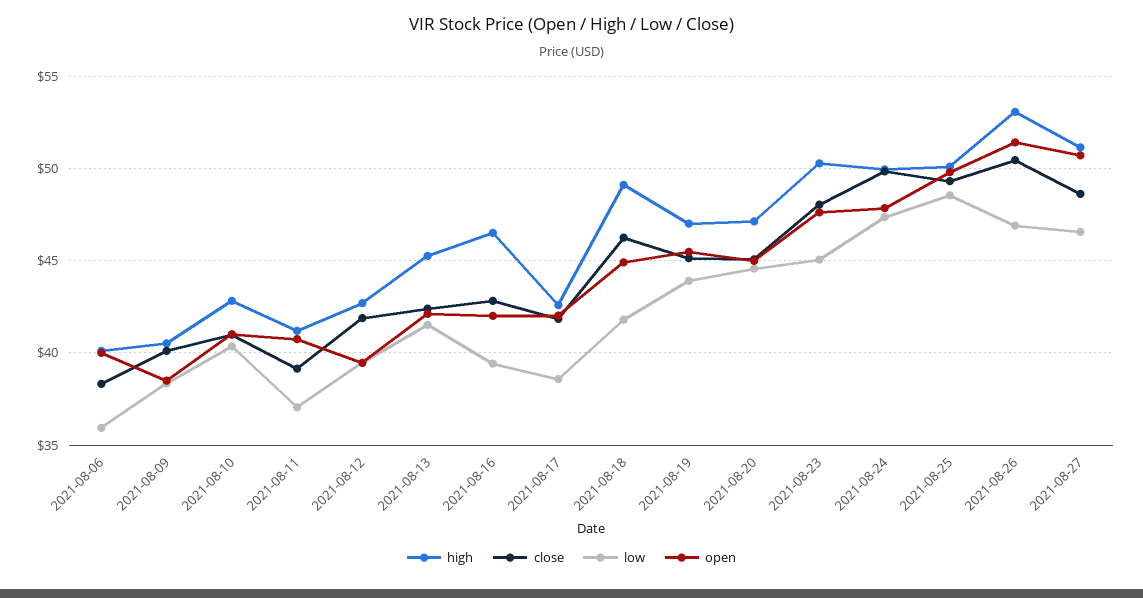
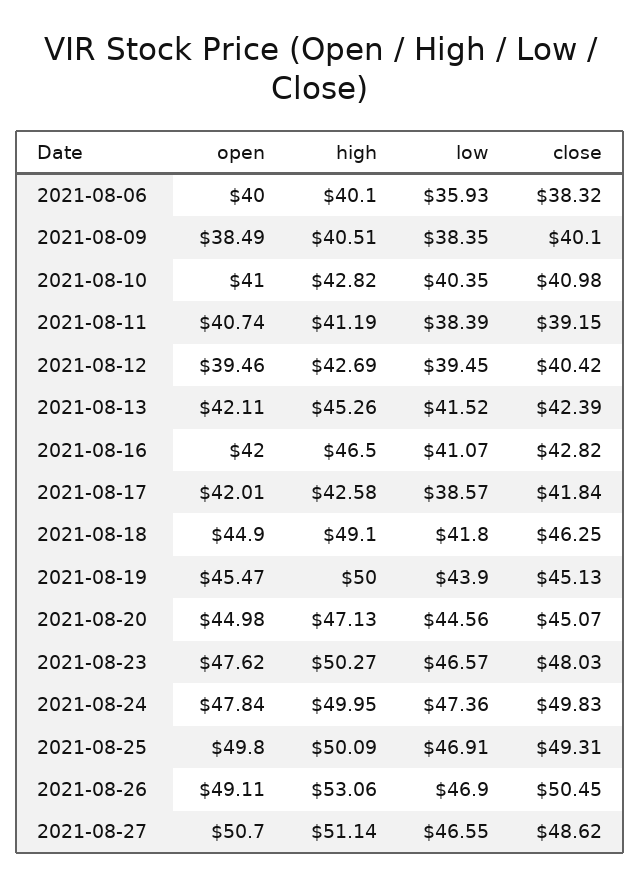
low, 2021-08-11: 37 -> 38.39
close, 2021-08-12: 42 -> 40.42
low, 2021-08-16: 39.5 -> 41.07
high, 2021-08-19: 47 -> 50
low, 2021-08-23: 45 -> 46.57
low, 2021-08-25: 48.5 -> 46.91
open, 2021-08-26: 51.5 -> 49.11

